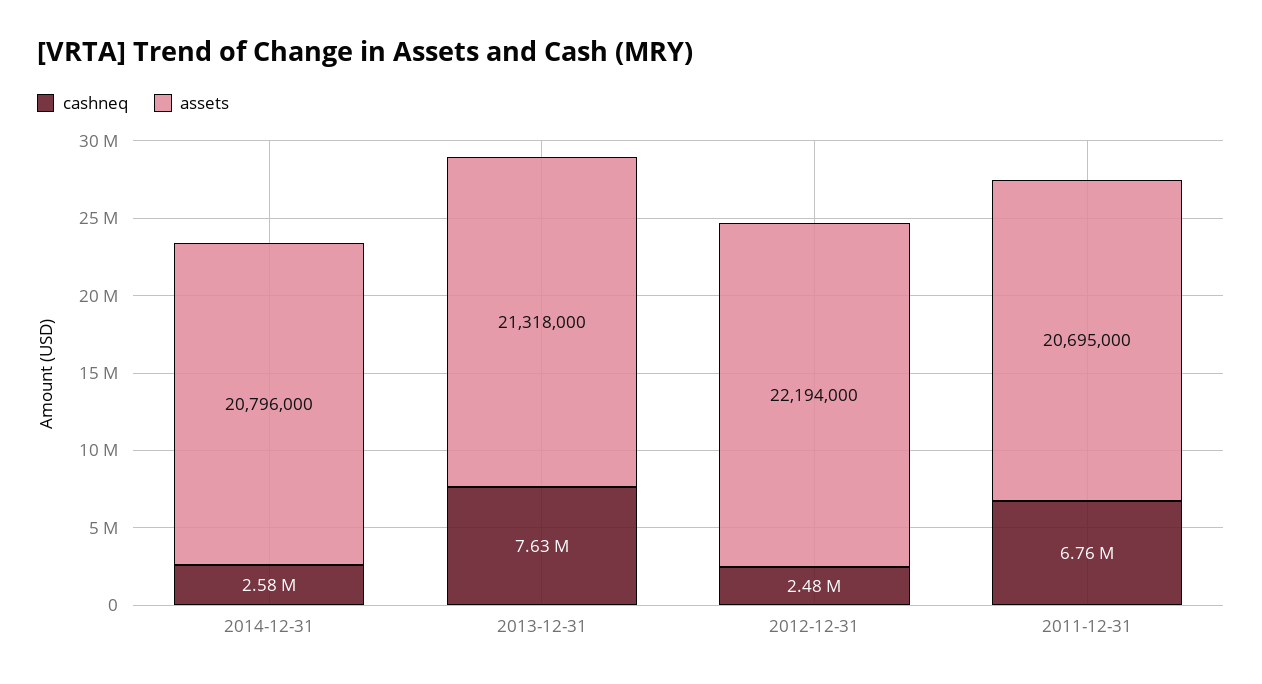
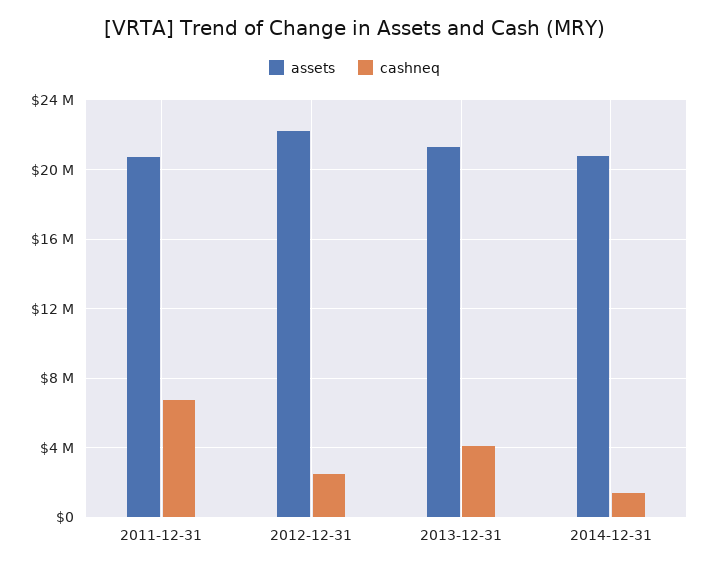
cashneq, 2014-12-31: 2580000 -> 1500000
cashneq, 2013-12-31: 7630000 -> 4000000

